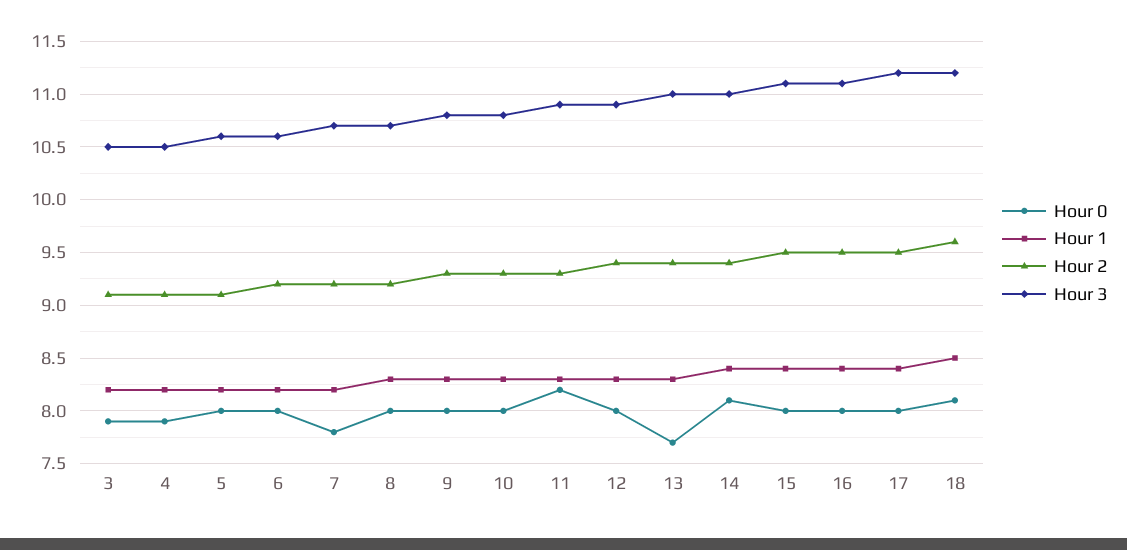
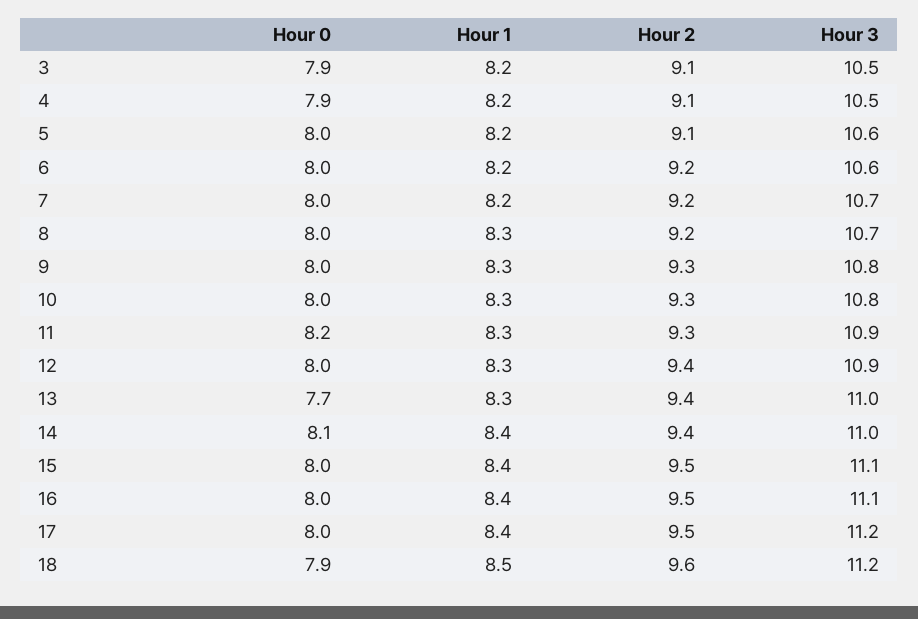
Hour 0, 7: 7.8 -> 8
Hour 0, 18: 8.1 -> 7.9

